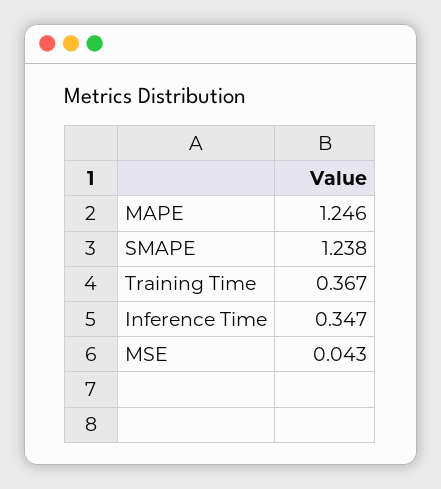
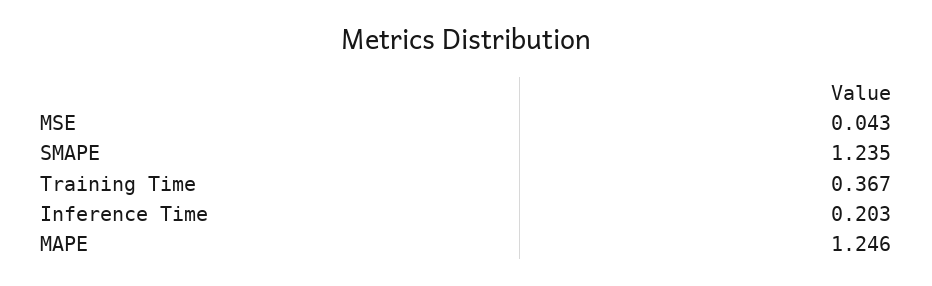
SMAPE: 1.238 -> 1.235
Inference Time: 0.347 -> 0.203

